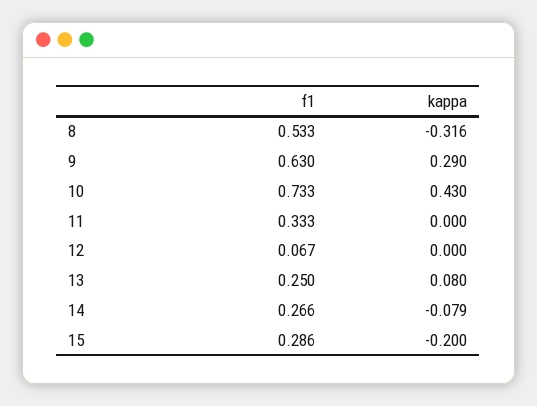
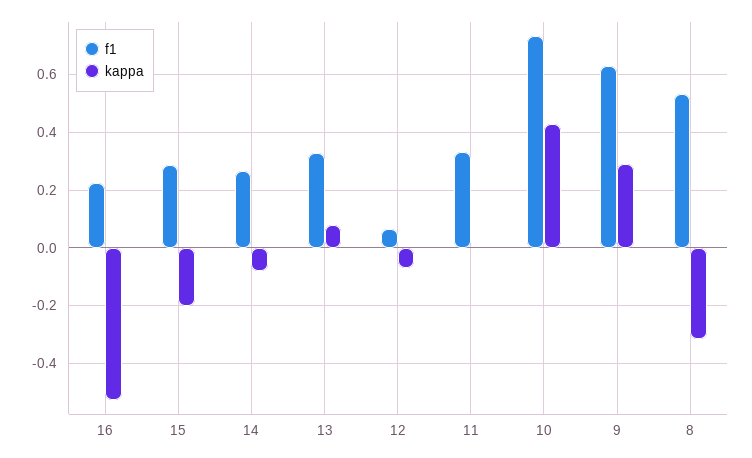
kappa, 12: 0 -> -0.075
f1, 13: 0.25 -> 0.325
f1, 16: none -> 0.225
kappa, 16: none -> -0.525

